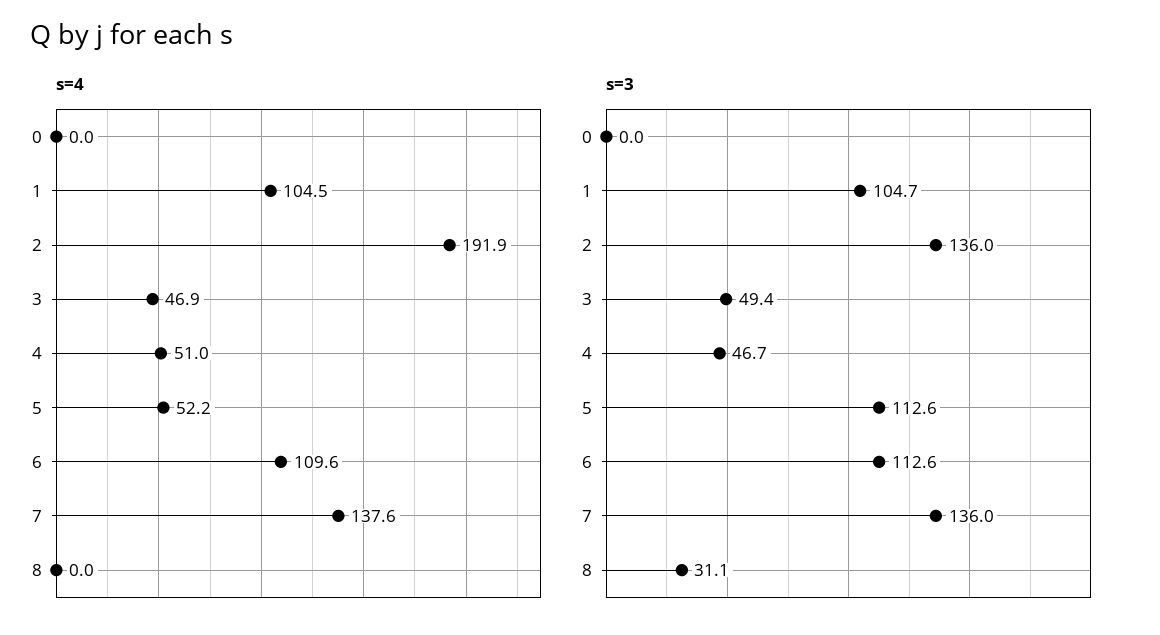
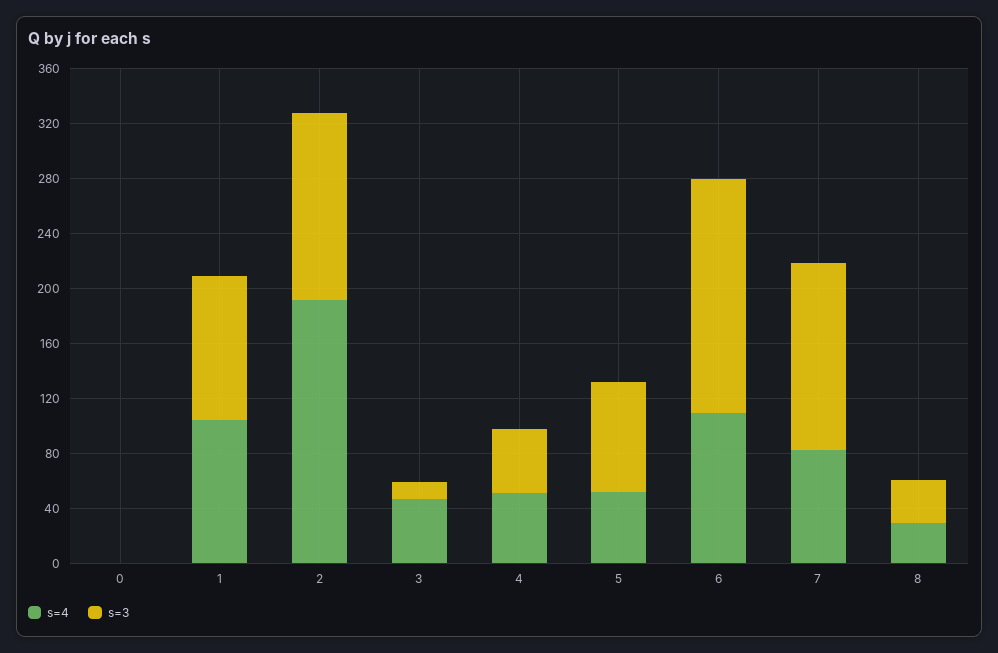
s=4, 7: 137.6 -> 80
s=4, 8: 0 -> 30
s=3, 3: 49.4 -> 10
s=3, 5: 112.6 -> 80
s=3, 6: 112.6 -> 170

